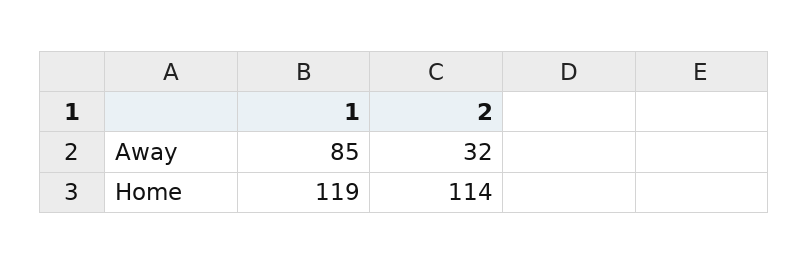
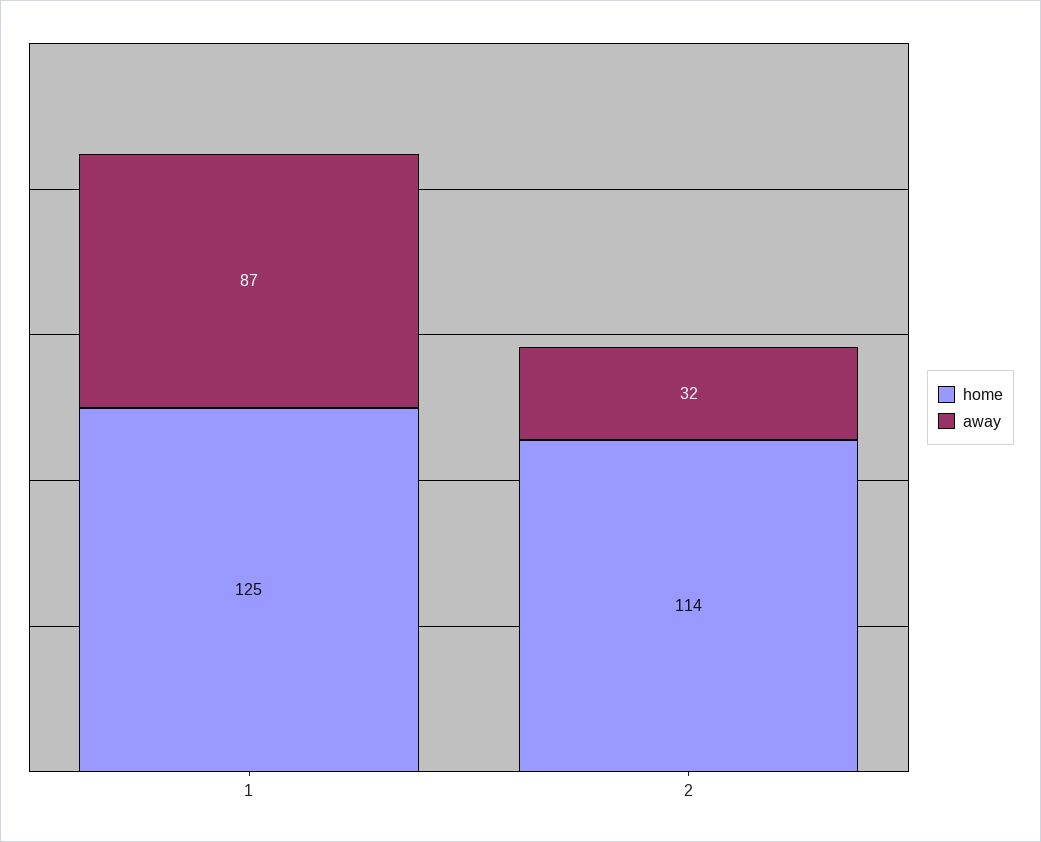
Away, 1: 85 -> 87
Home, 1: 119 -> 125

